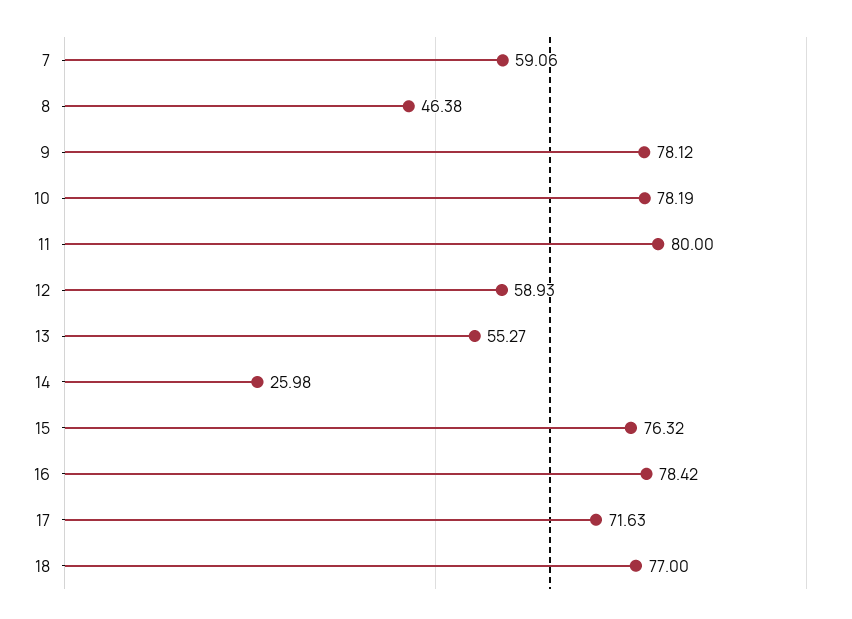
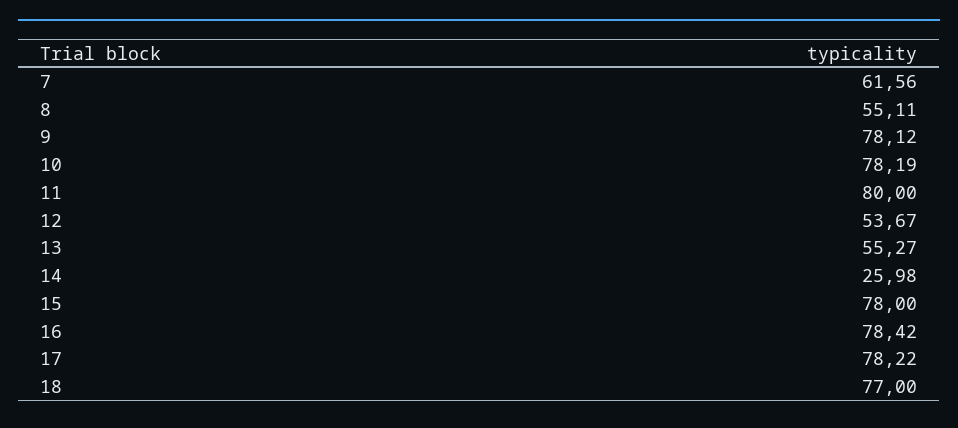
7: 59.06 -> 61.56
8: 46.38 -> 55.11
12: 58.93 -> 53.67
15: 76.32 -> 78
17: 71.63 -> 78.22

